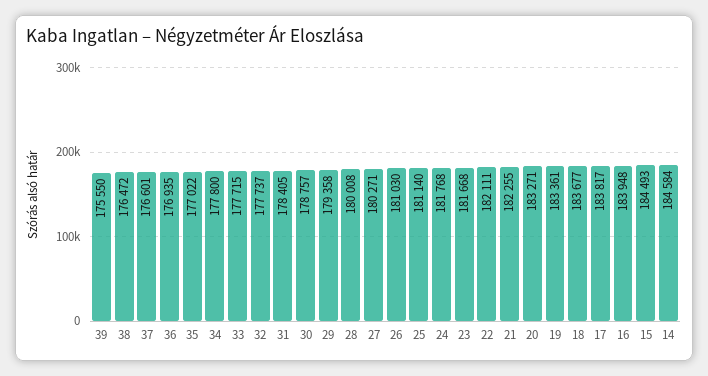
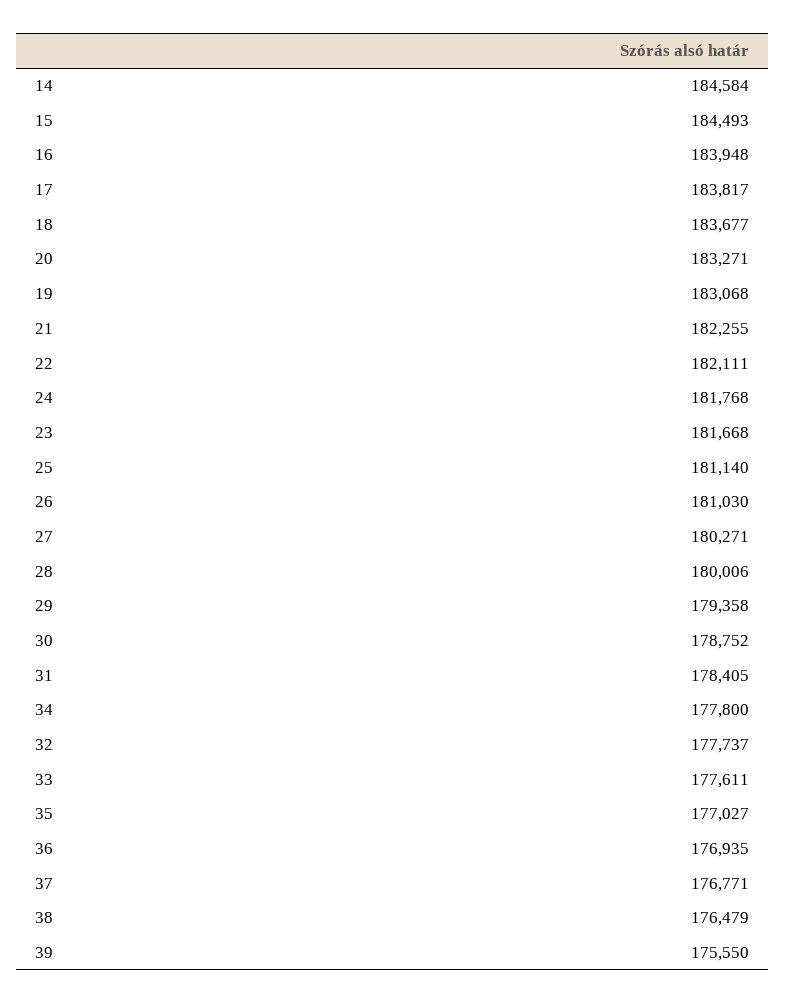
38: 176472 -> 176479
37: 176601 -> 176771
35: 177022 -> 177027
33: 177715 -> 177611
30: 178757 -> 178752
28: 180008 -> 180006
19: 183361 -> 183068

